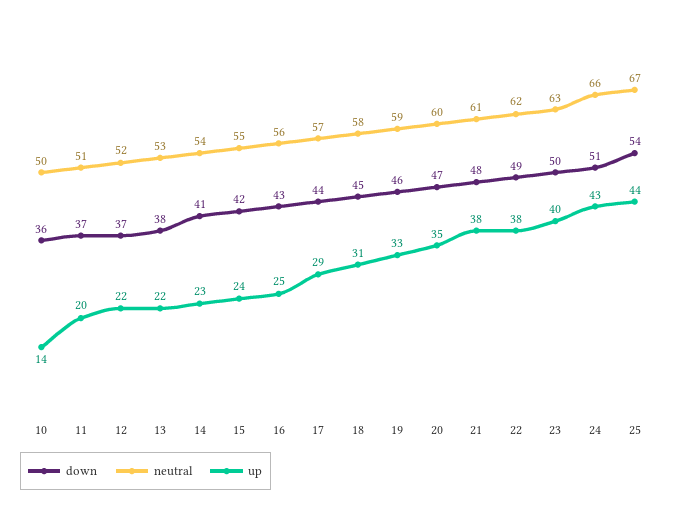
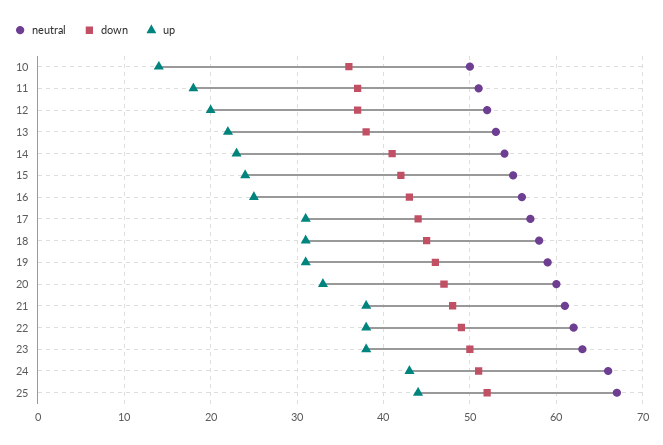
up, 11: 20 -> 18
up, 12: 22 -> 20
up, 17: 29 -> 31
up, 19: 33 -> 31
up, 20: 35 -> 33
up, 23: 40 -> 38
down, 25: 54 -> 52

